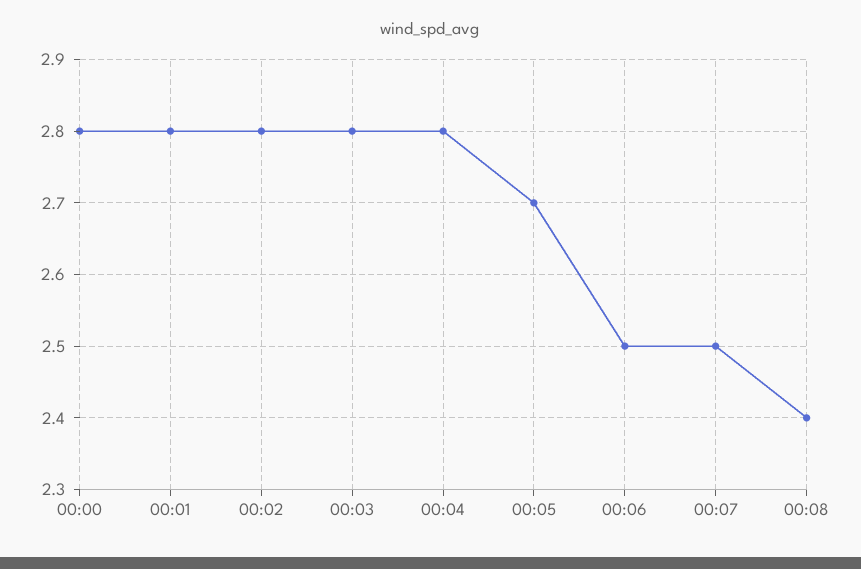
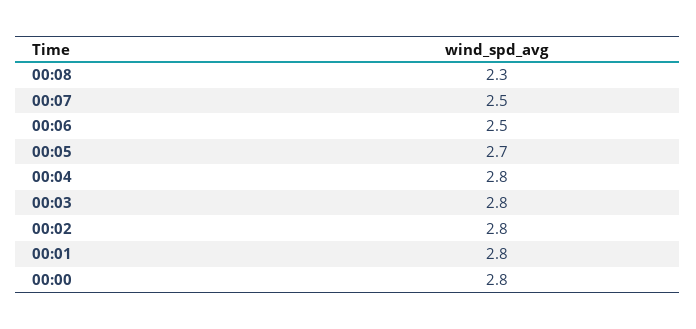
00:08: 2.4 -> 2.3

